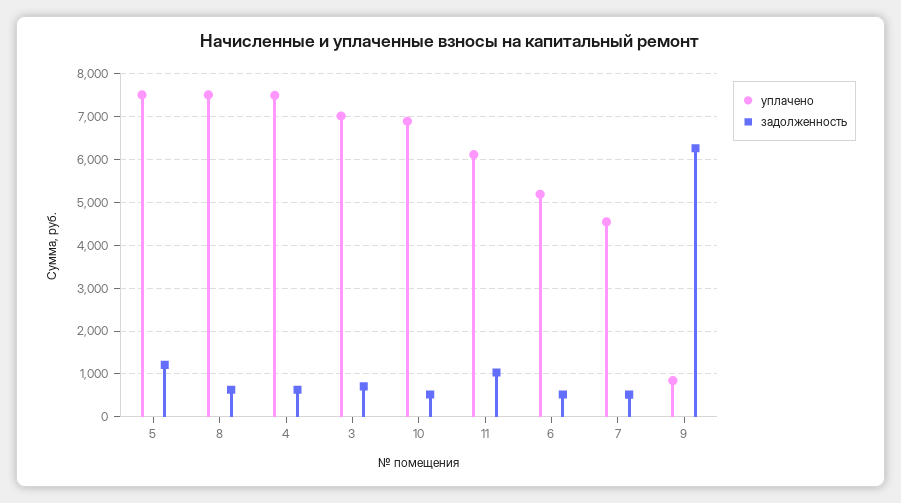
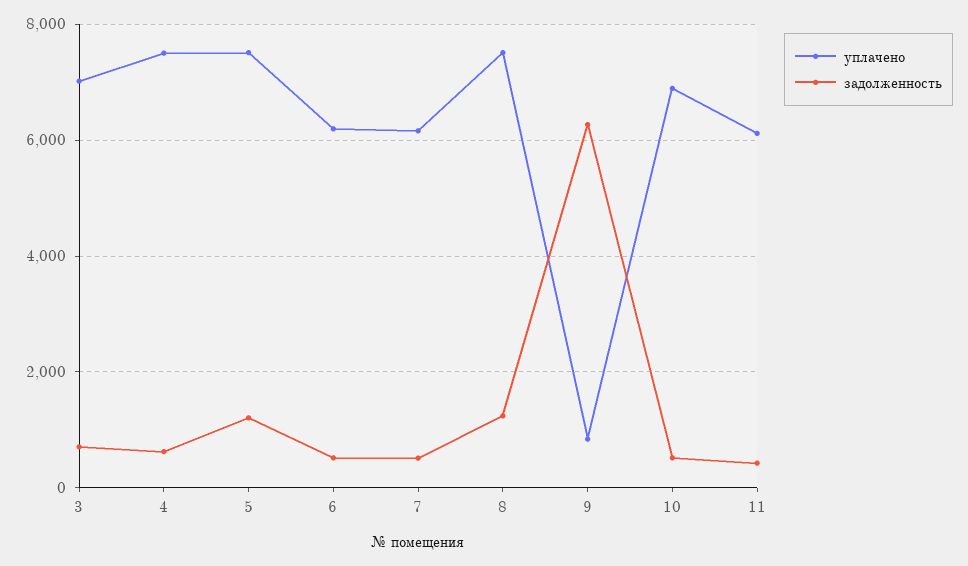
задолженность, 8: 600 -> 1200
задолженность, 11: 1000 -> 400
уплачено, 6: 5200 -> 6200
уплачено, 7: 4600 -> 6200

